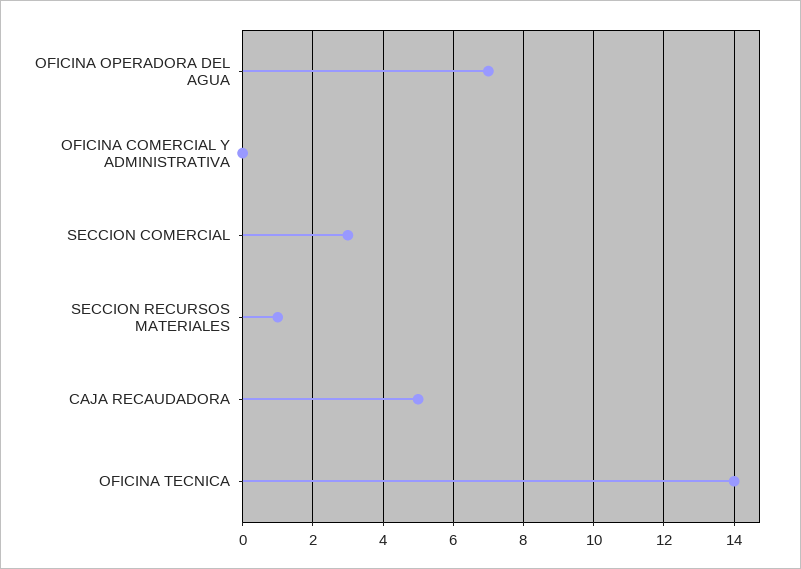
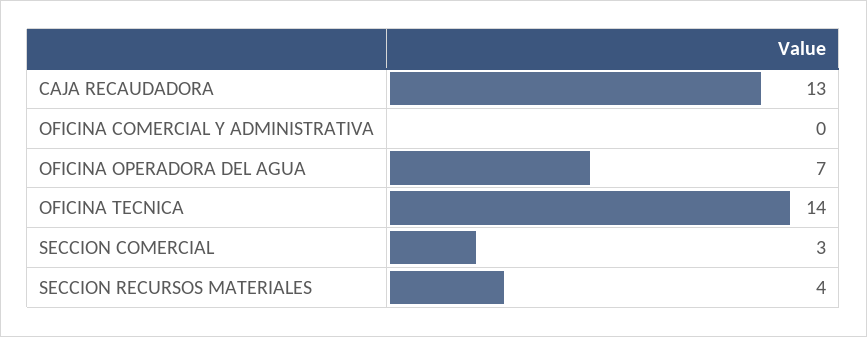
SECCION RECURSOS MATERIALES: 1 -> 4
CAJA RECAUDADORA: 5 -> 13

